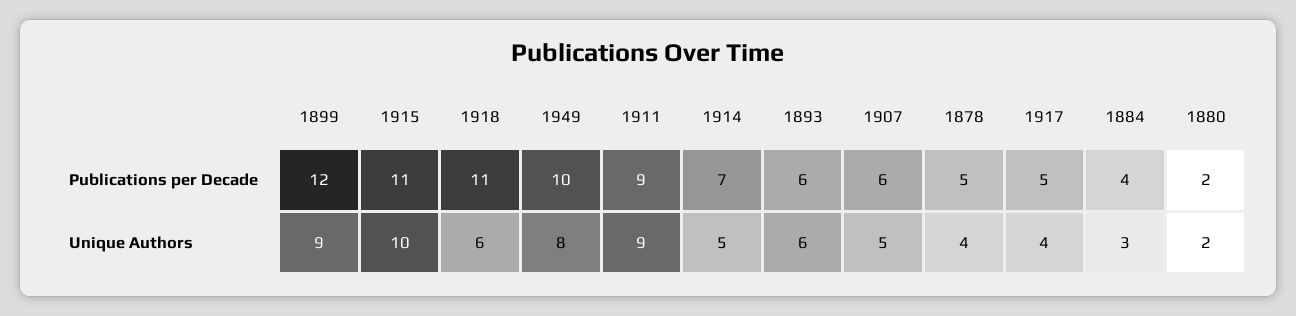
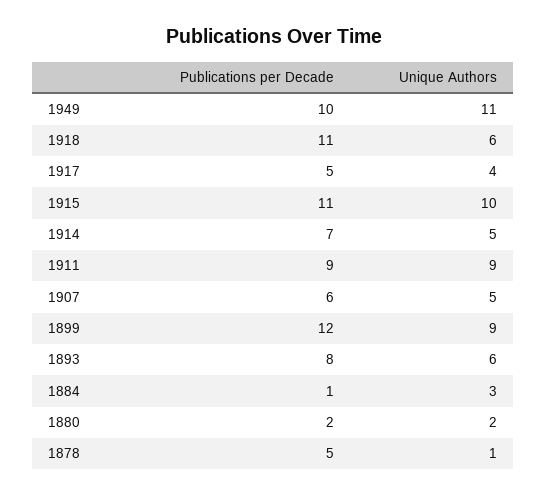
1893, Publications per Decade: 6 -> 8
1884, Publications per Decade: 4 -> 1
1949, Unique Authors: 8 -> 11
1878, Unique Authors: 4 -> 1

